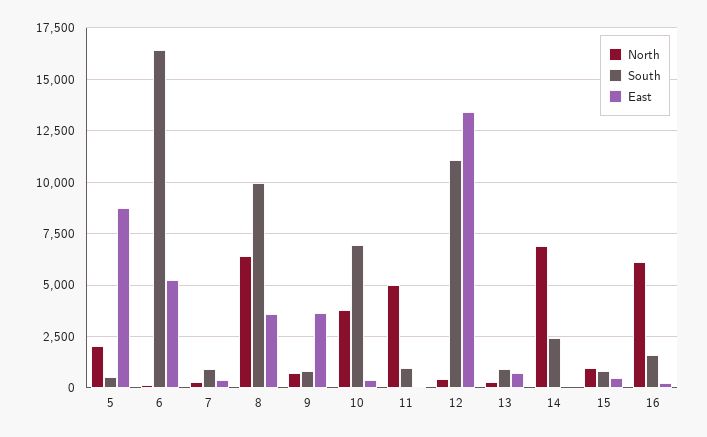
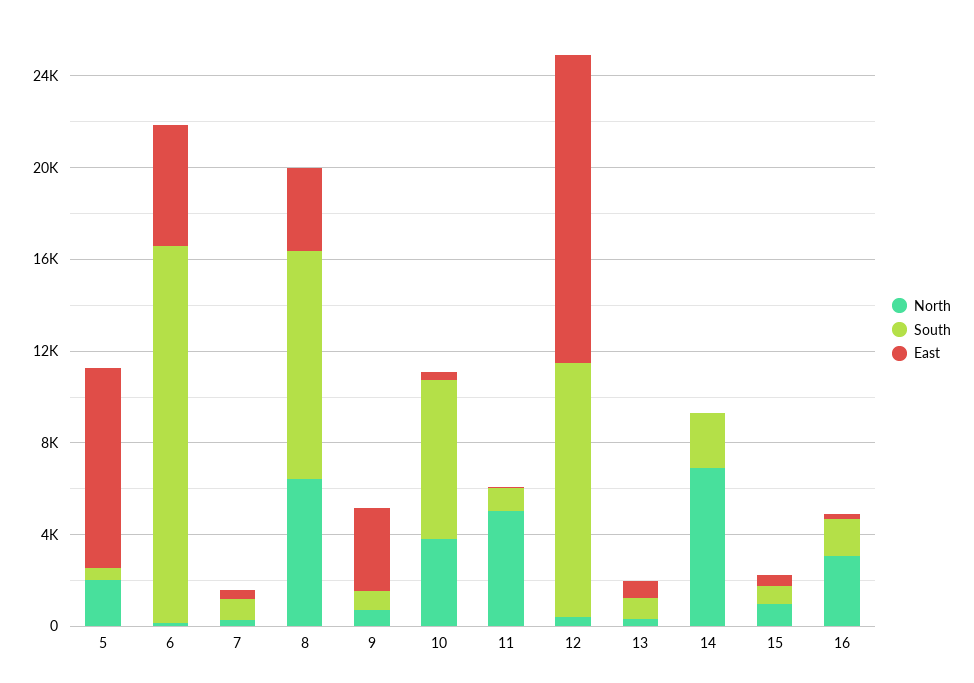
North, 16: 6000 -> 3000

